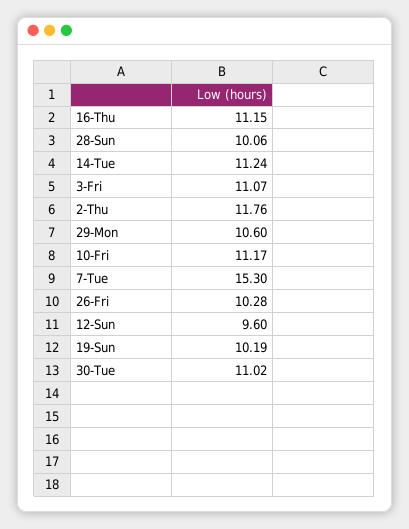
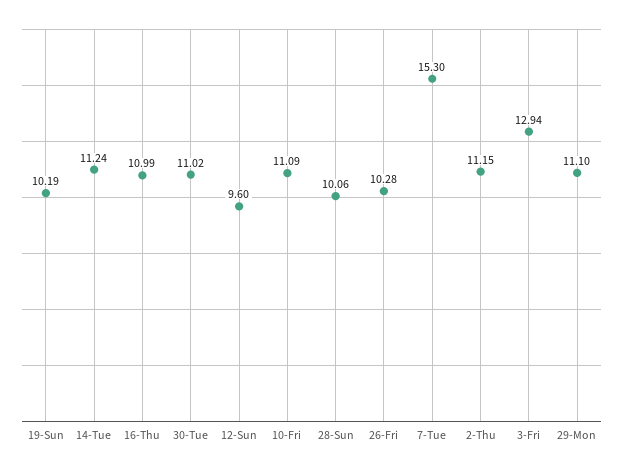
16-Thu: 11.15 -> 10.99
3-Fri: 11.07 -> 12.94
2-Thu: 11.76 -> 11.15
29-Mon: 10.6 -> 11.1
10-Fri: 11.17 -> 11.09

